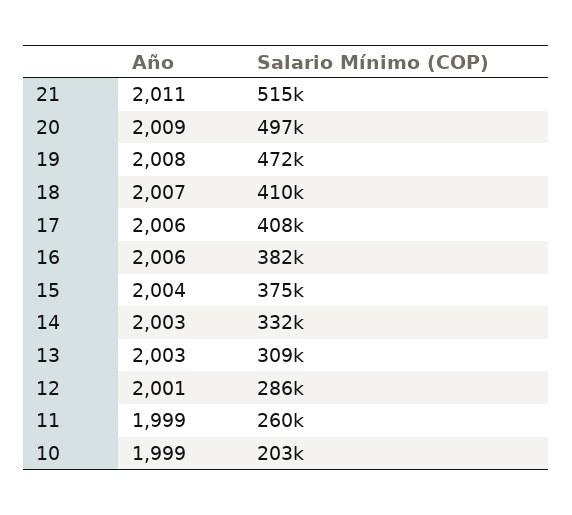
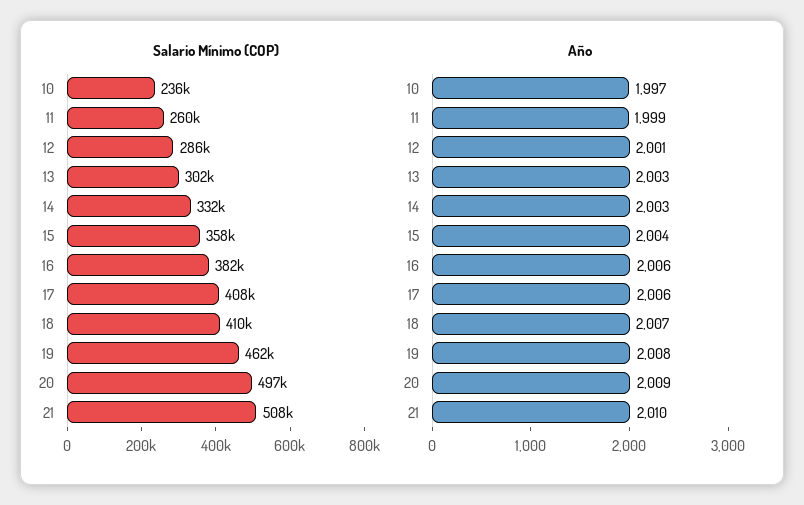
Año, 21: 2011 -> 2010
Salario Mínimo (COP), 21: 515000 -> 508000
Salario Mínimo (COP), 19: 472000 -> 462000
Salario Mínimo (COP), 15: 375000 -> 358000
Salario Mínimo (COP), 13: 309000 -> 302000
Año, 10: 1999 -> 1997
Salario Mínimo (COP), 10: 203000 -> 236000

